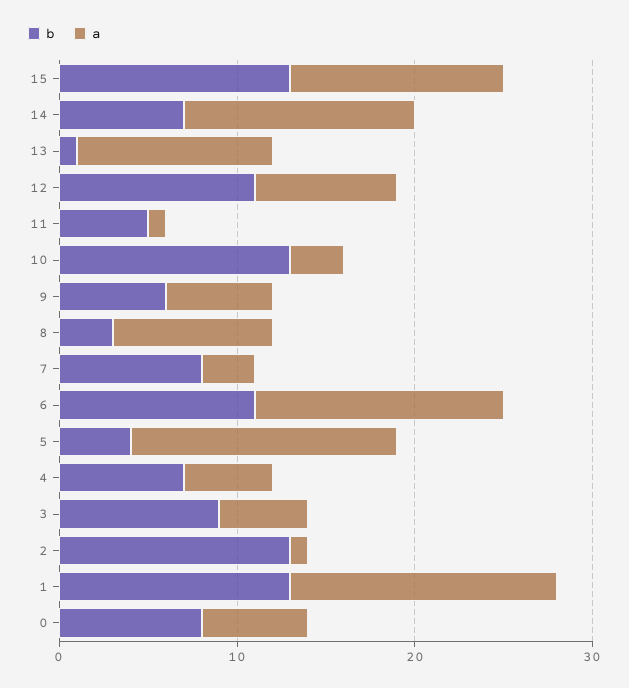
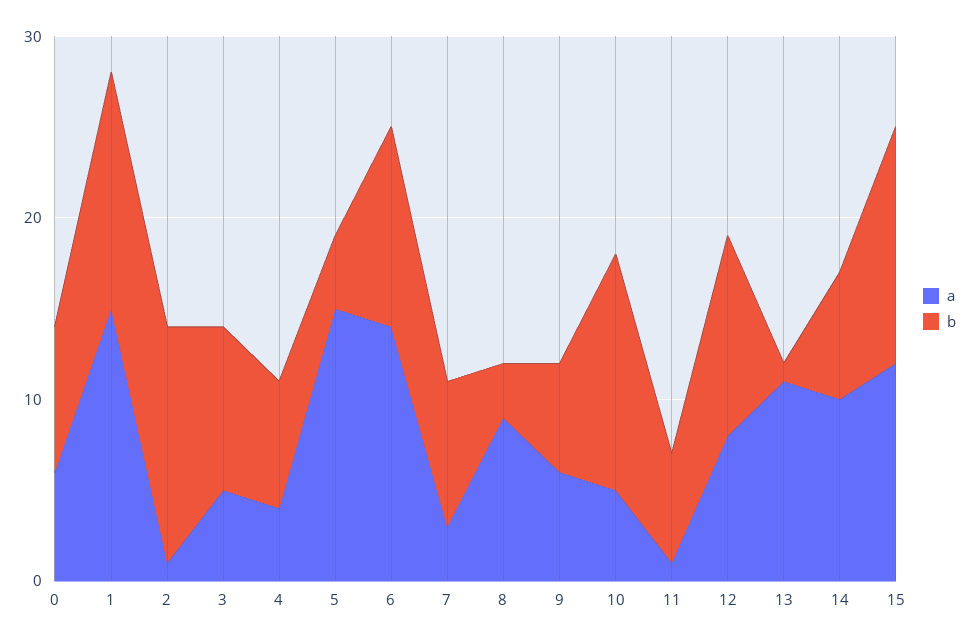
a, 14: 13 -> 10
b, 11: 5 -> 6
a, 10: 3 -> 5
a, 4: 5 -> 4

